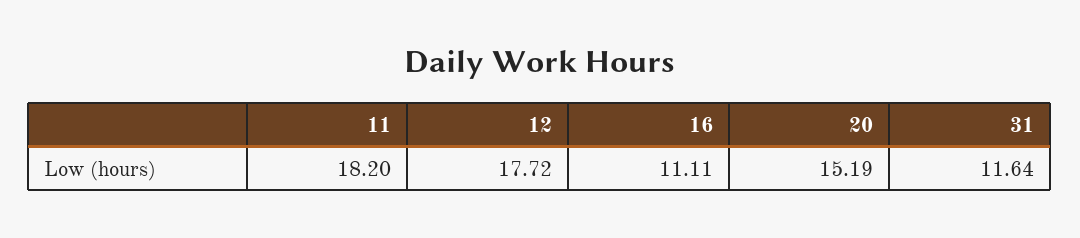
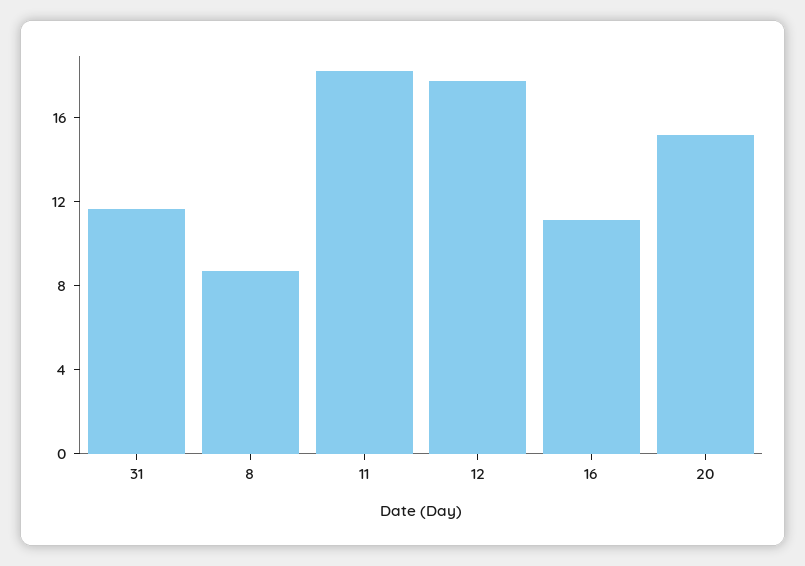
8: none -> 9

